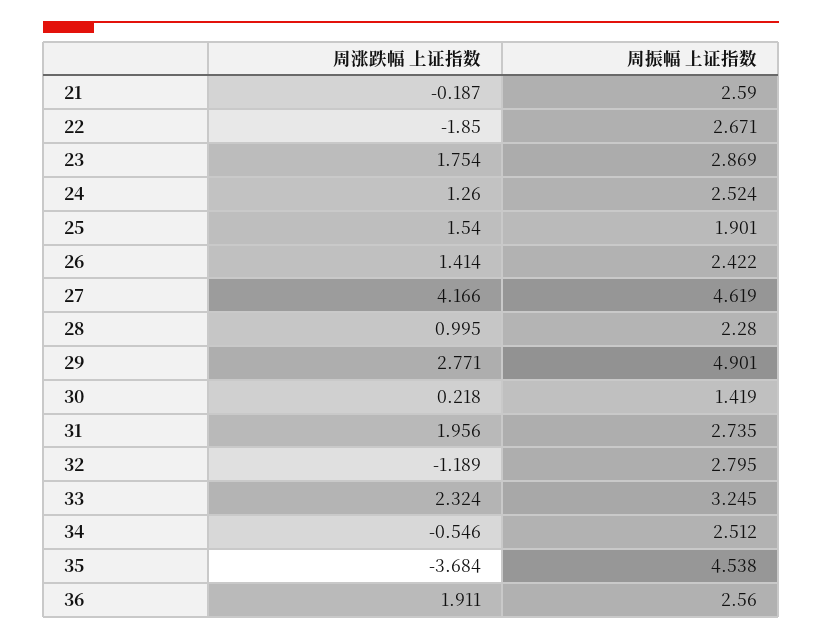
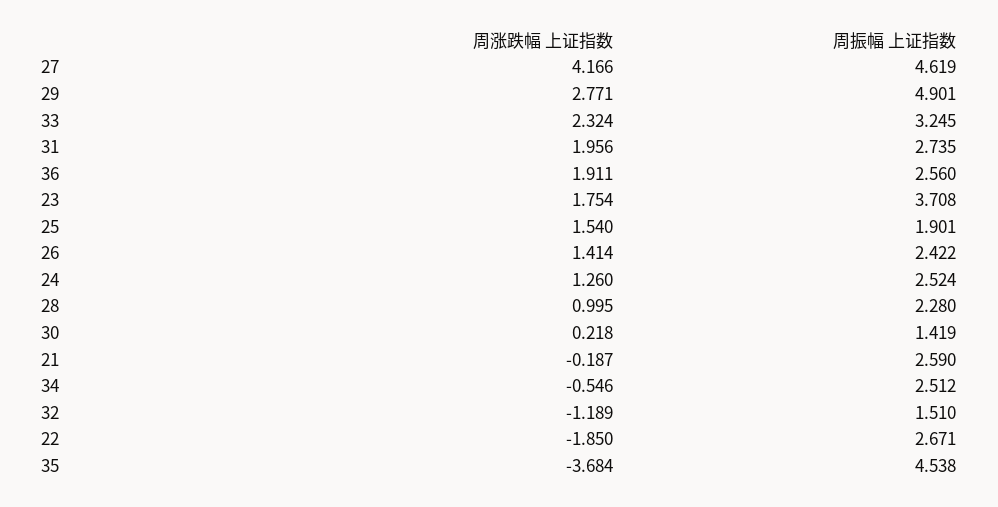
周振幅 上证指数, 23: 2.869 -> 3.708
周振幅 上证指数, 32: 2.795 -> 1.51

